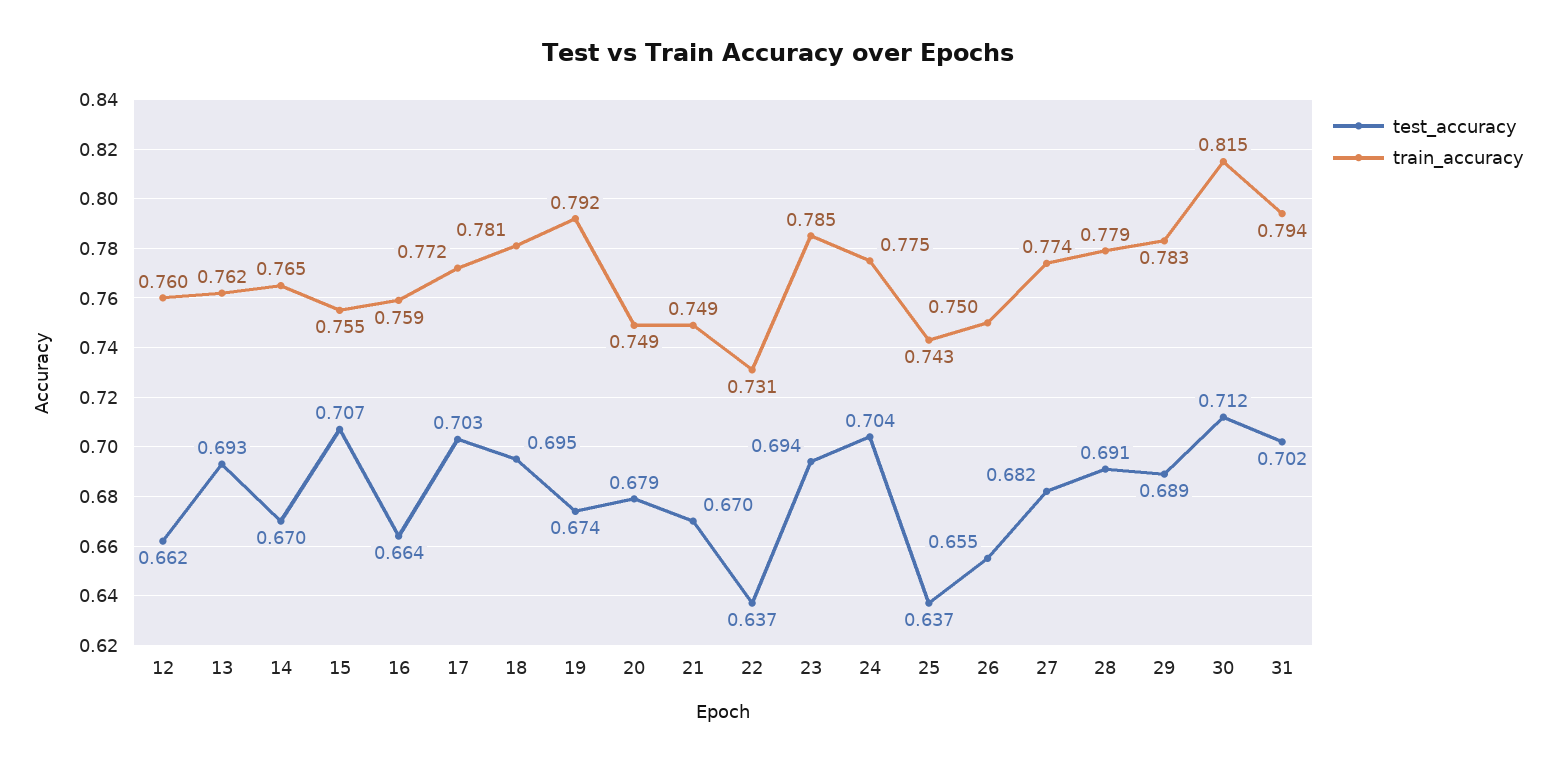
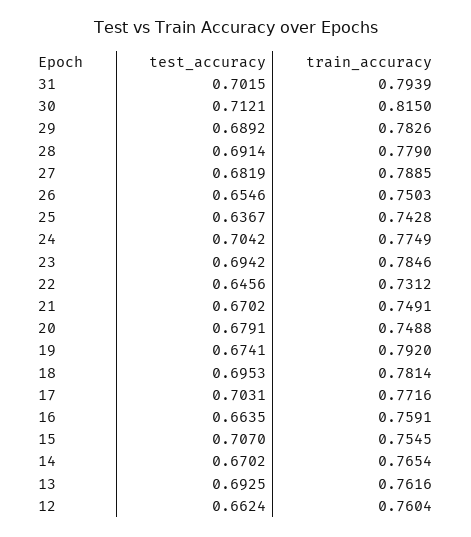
test_accuracy, 22: 0.637 -> 0.6456
train_accuracy, 27: 0.774 -> 0.7885

